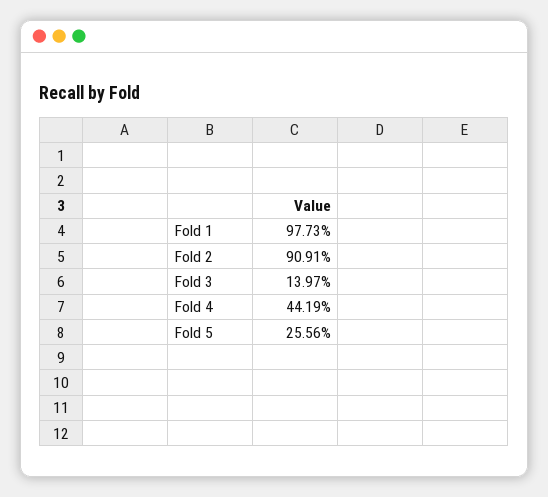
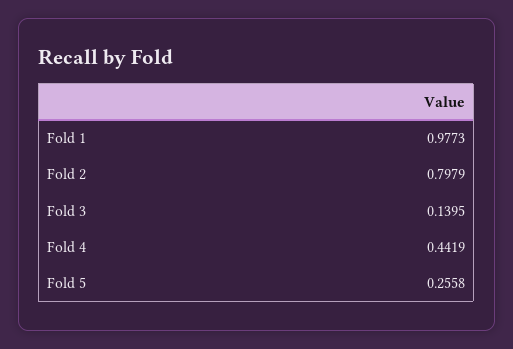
Fold 2: 0.9091 -> 0.7979
Fold 3: 0.1397 -> 0.1395
Fold 5: 0.2556 -> 0.2558

